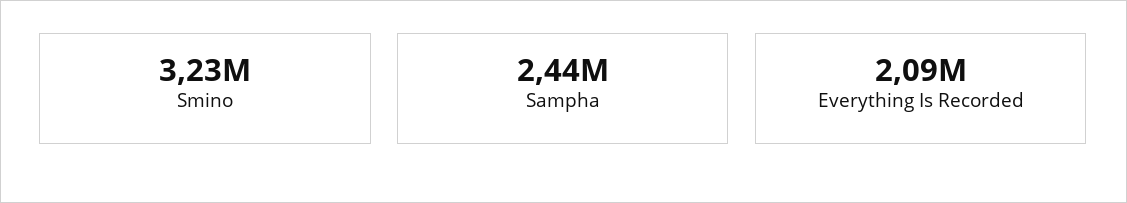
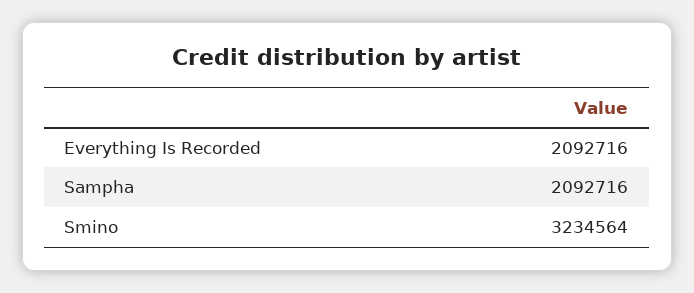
Sampha: 2440000 -> 2092716

